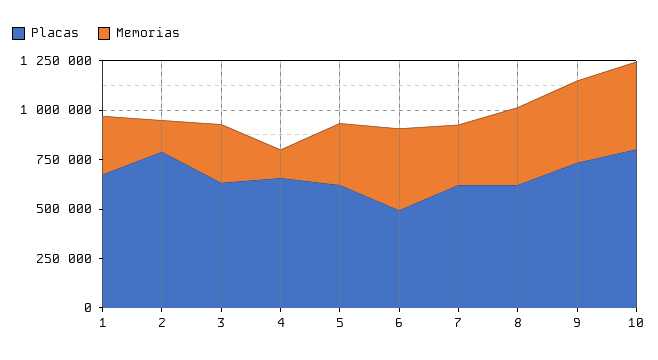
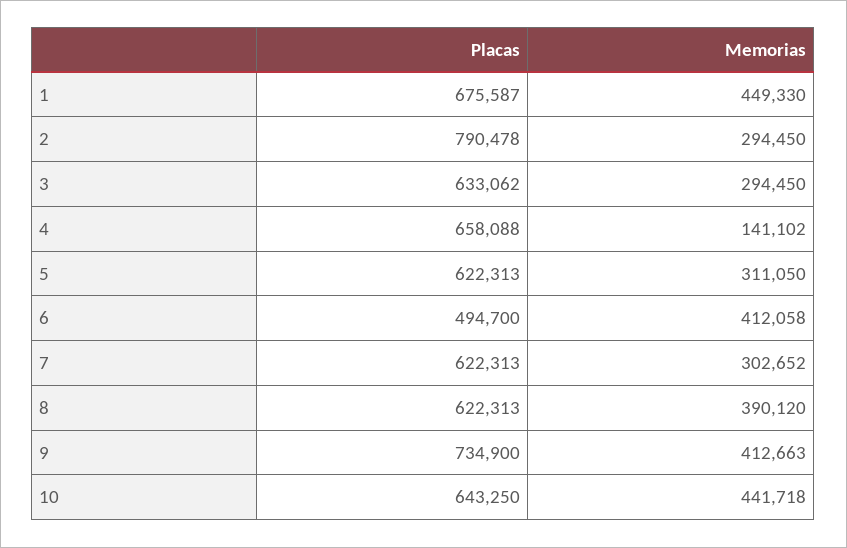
Memorias, 1: 300000 -> 449330
Memorias, 2: 150000 -> 294450
Placas, 10: 800000 -> 643250

